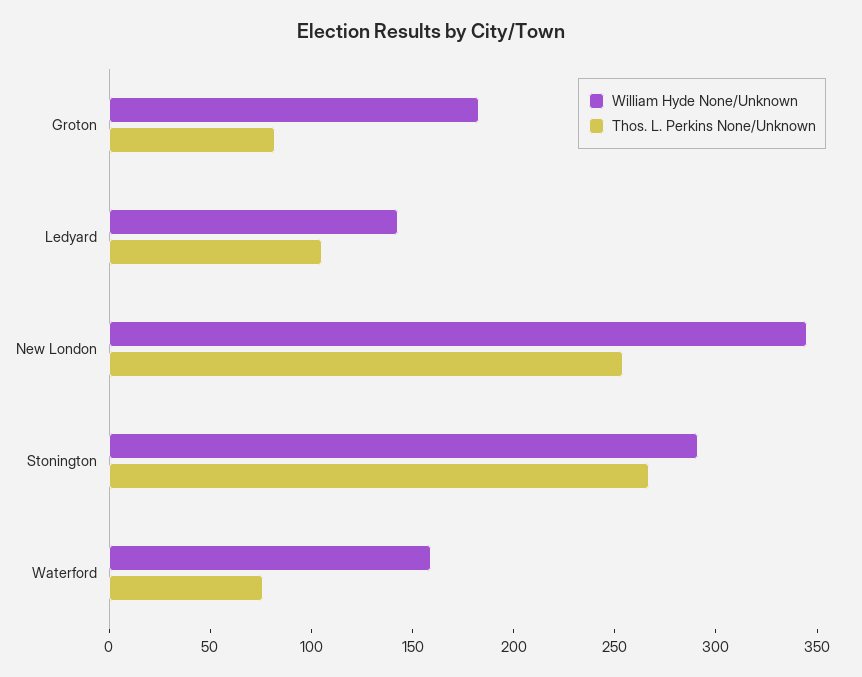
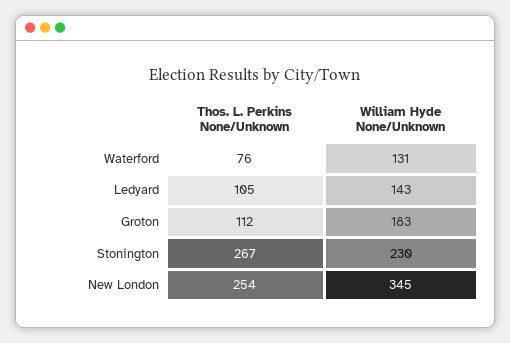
Thos. L. Perkins None/Unknown, Groton: 80 -> 112
William Hyde None/Unknown, Stonington: 290 -> 230
William Hyde None/Unknown, Waterford: 160 -> 131

